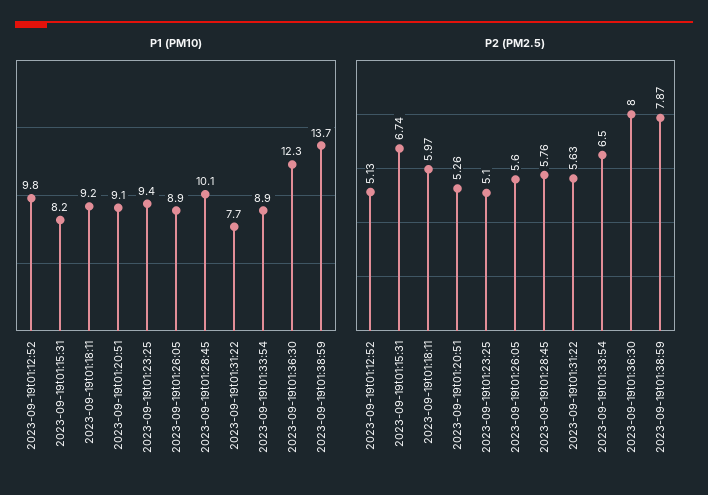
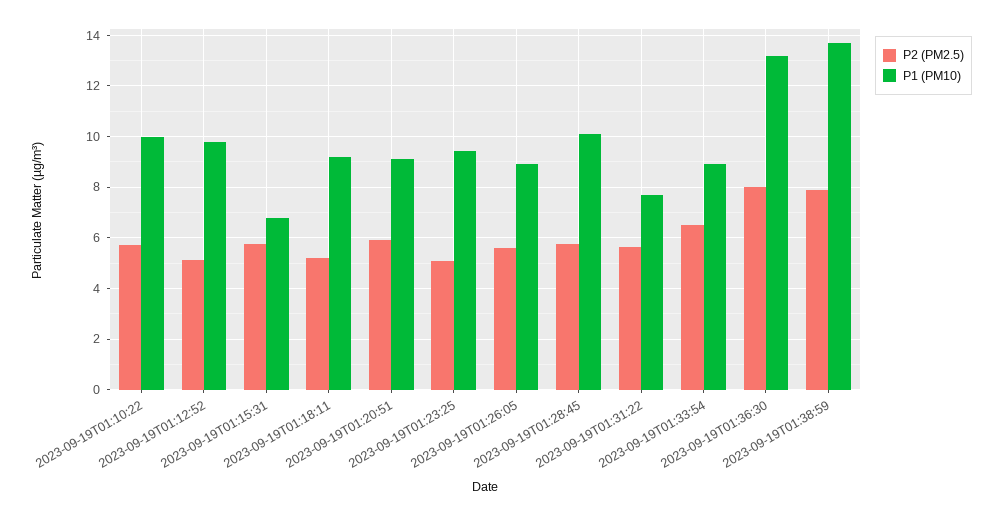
P1 (PM10), 2023-09-19t01:15:31: 8.2 -> 6.75
P1 (PM10), 2023-09-19t01:36:30: 12.3 -> 13.25
P2 (PM2.5), 2023-09-19t01:15:31: 6.74 -> 5.75
P2 (PM2.5), 2023-09-19t01:18:11: 5.97 -> 5.25
P2 (PM2.5), 2023-09-19t01:20:51: 5.26 -> 6
P2 (PM2.5), 2023-09-19T01:10:22: none -> 5.75
P1 (PM10), 2023-09-19T01:10:22: none -> 10

